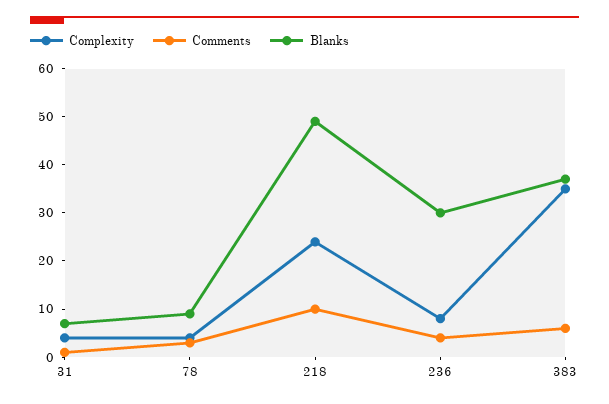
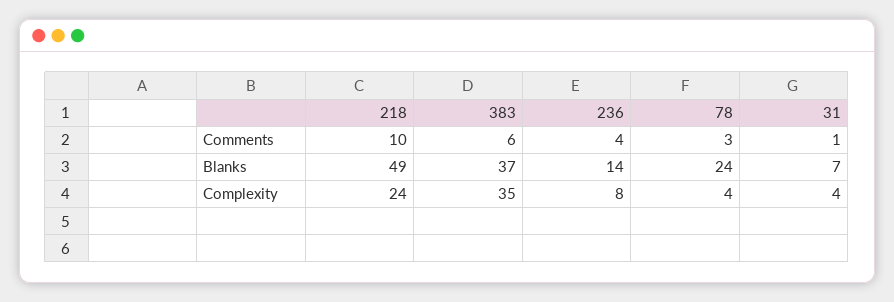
Blanks, 78: 10 -> 24
Blanks, 236: 30 -> 14

